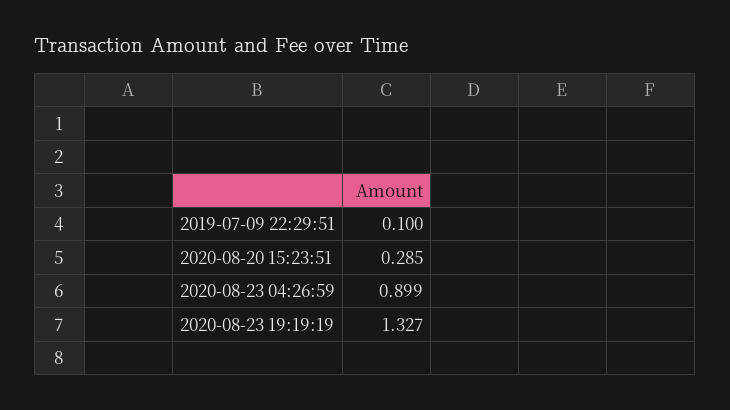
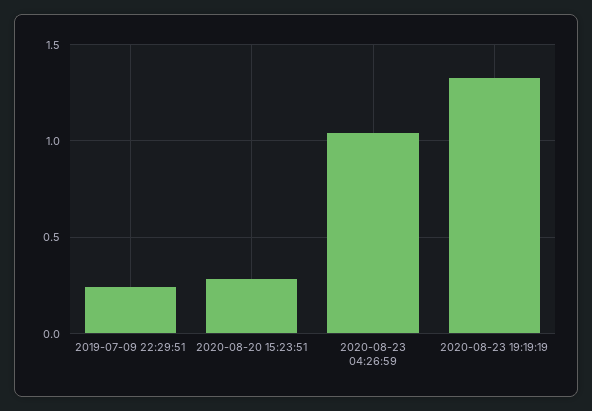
2019-07-09 22:29:51: 0.1 -> 0.25
2020-08-23 04:26:59: 0.899 -> 1.05

